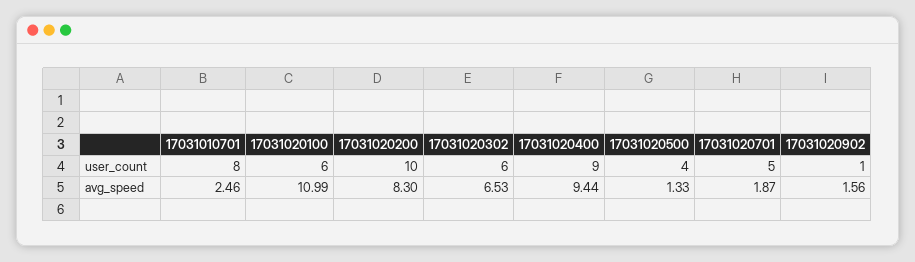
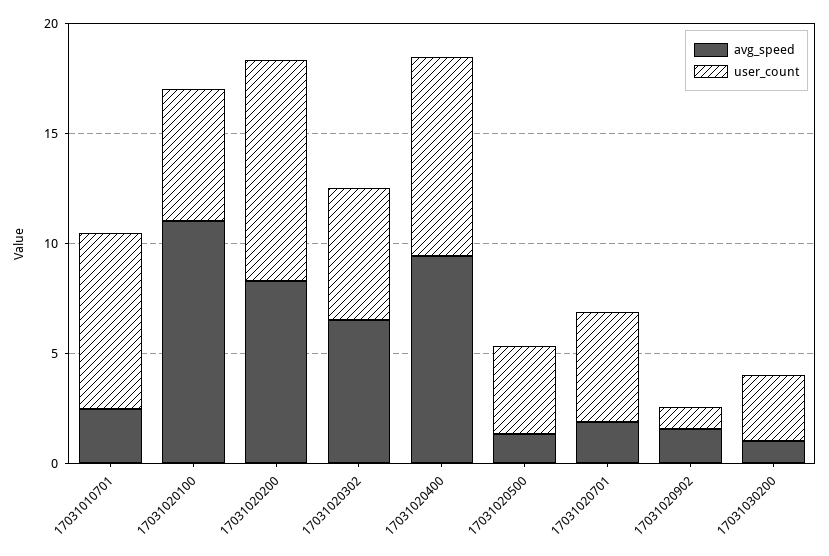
avg_speed, 17031030200: none -> 1
user_count, 17031030200: none -> 3

